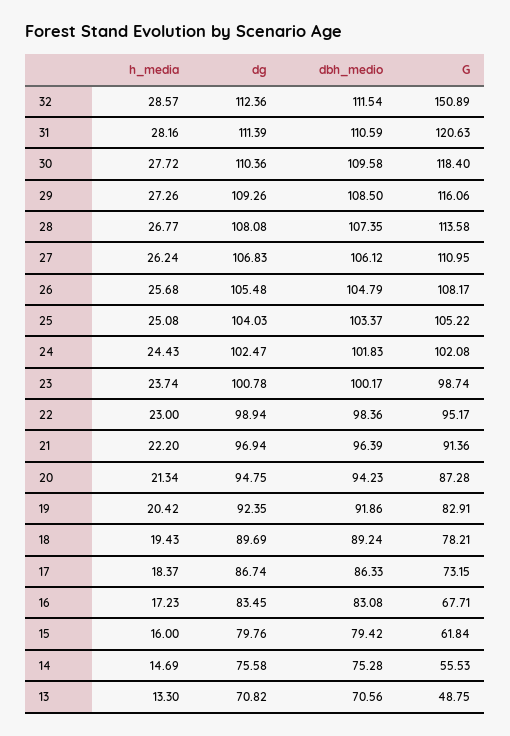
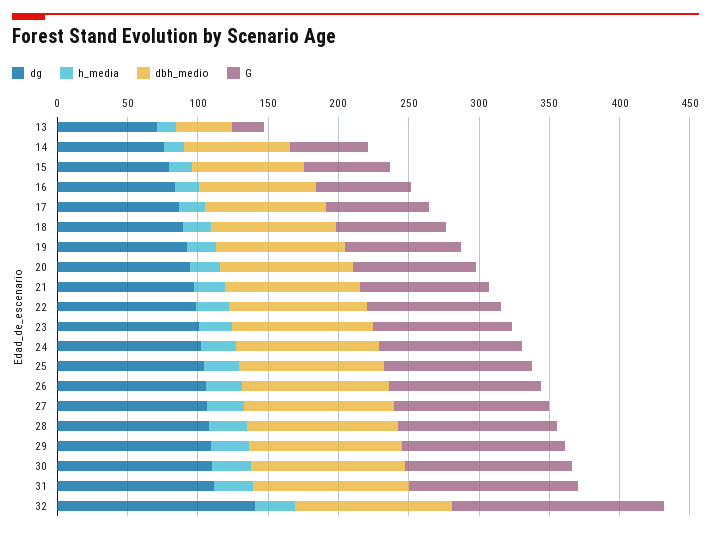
dg, 32: 112.36 -> 140
dbh_medio, 13: 70.56 -> 40
G, 13: 48.75 -> 20

